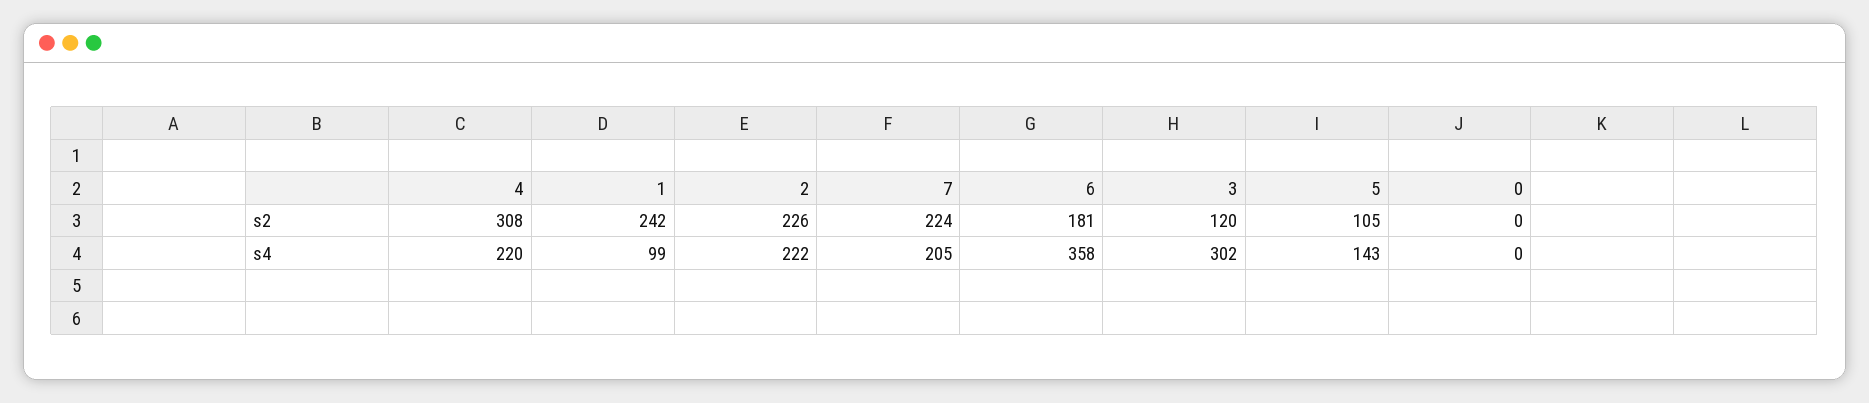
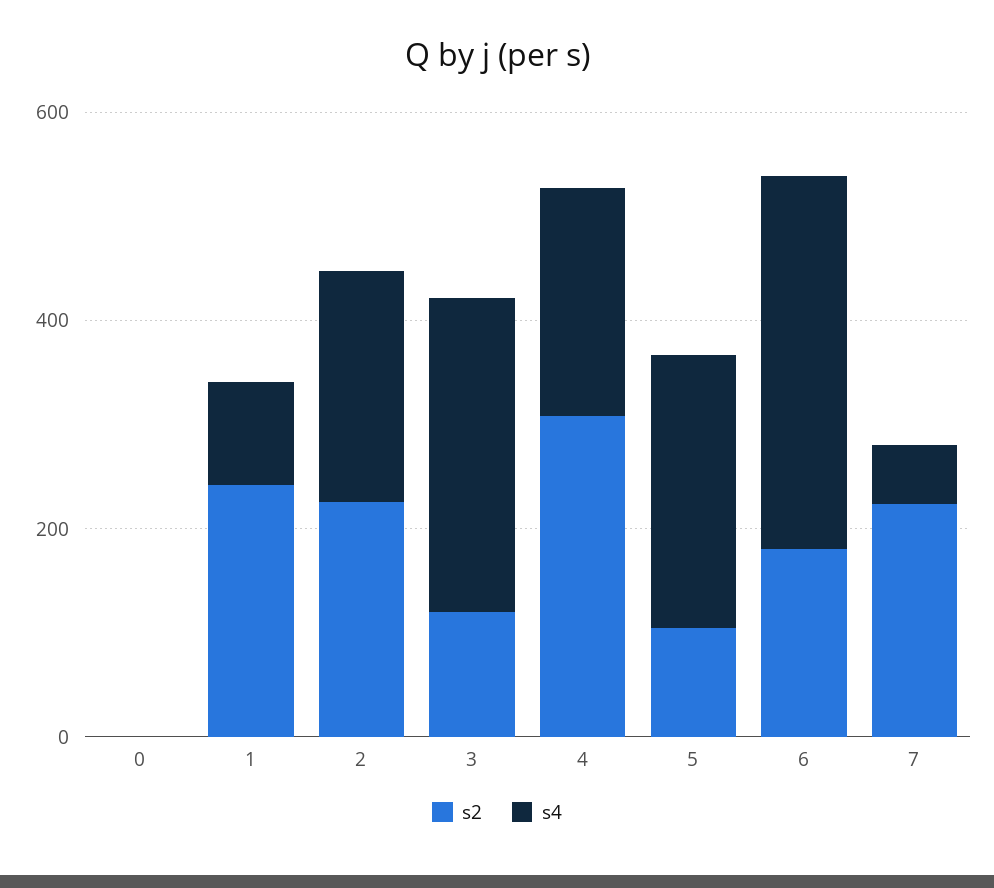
s4, 7: 205 -> 50
s4, 5: 143 -> 250

